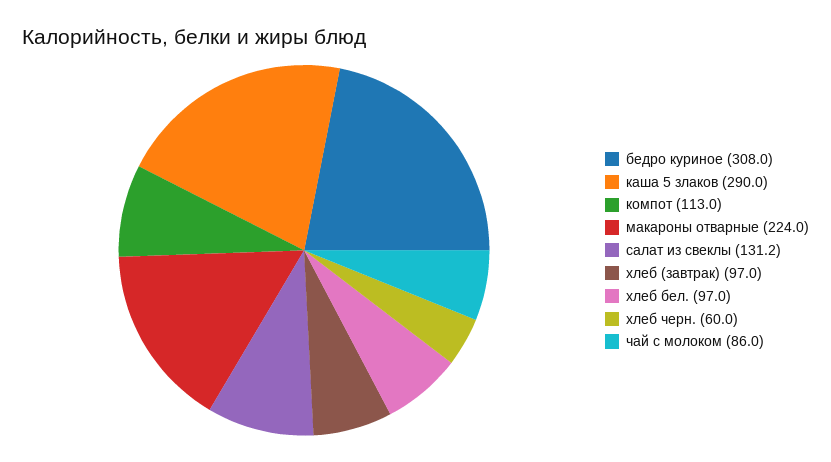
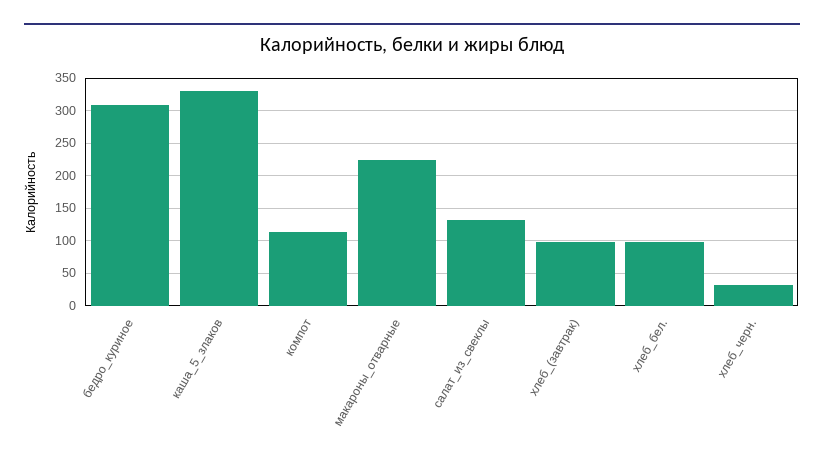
каша 5 злаков: 290 -> 330
хлеб черн.: 60 -> 30
чай с молоком: 86 -> none

